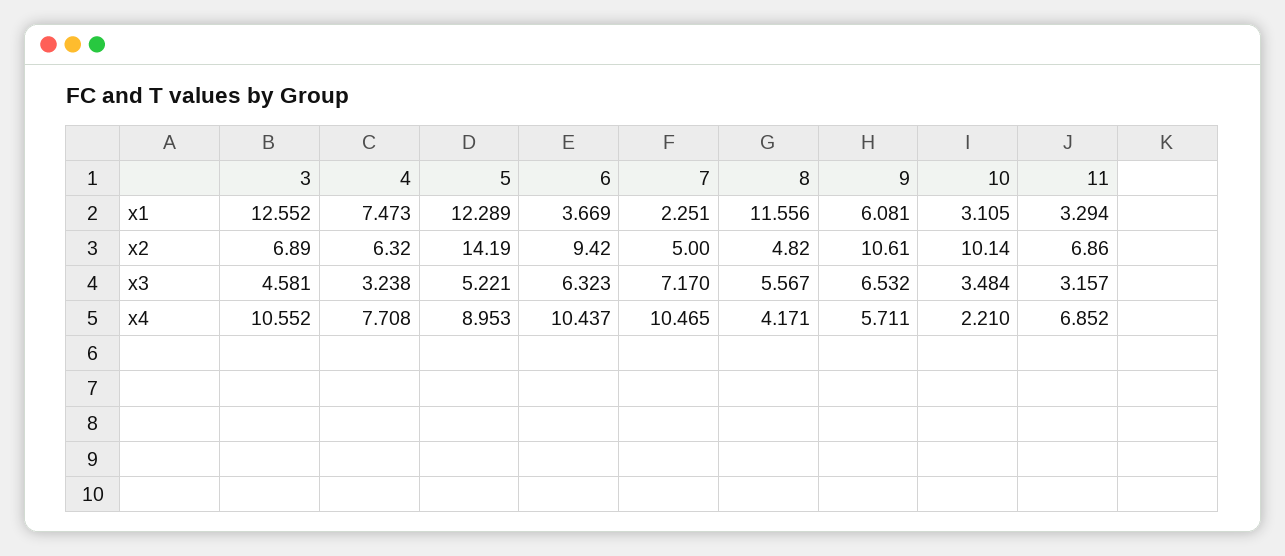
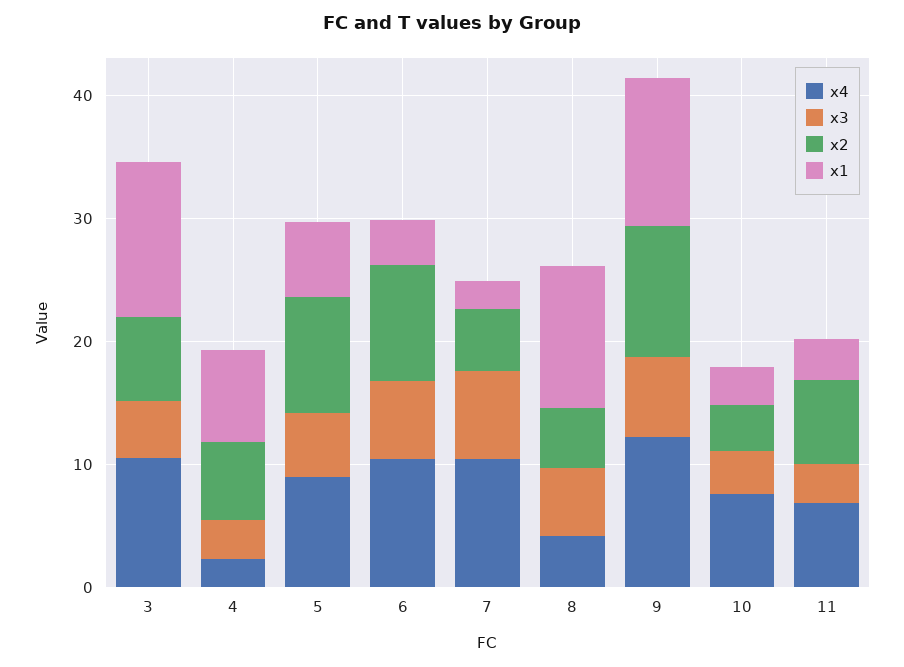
x1, 5: 12.289 -> 6
x1, 9: 6.081 -> 12
x2, 5: 14.19 -> 10
x2, 10: 10.14 -> 4
x4, 4: 7.708 -> 2
x4, 9: 5.711 -> 12
x4, 10: 2.21 -> 8

